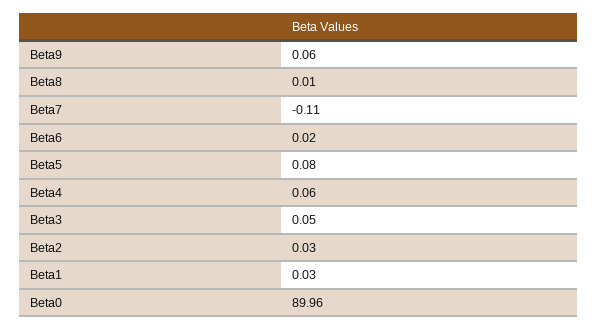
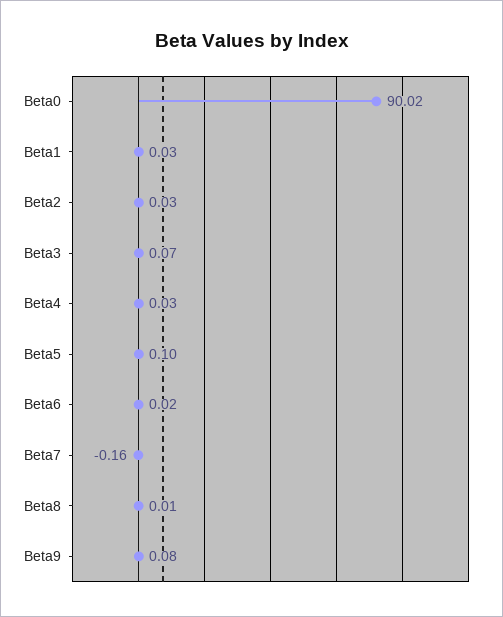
Beta9: 0.06 -> 0.08
Beta7: -0.11 -> -0.16
Beta5: 0.08 -> 0.1
Beta4: 0.06 -> 0.03
Beta3: 0.05 -> 0.07
Beta0: 89.96 -> 90.02

